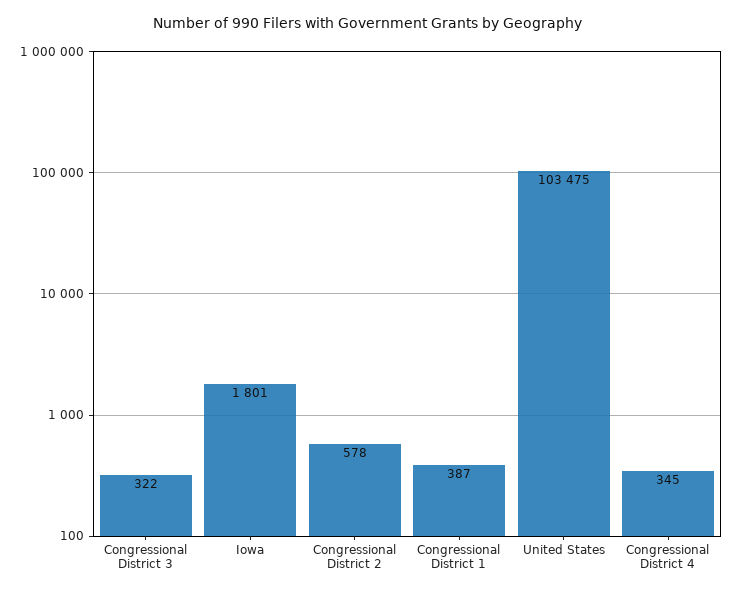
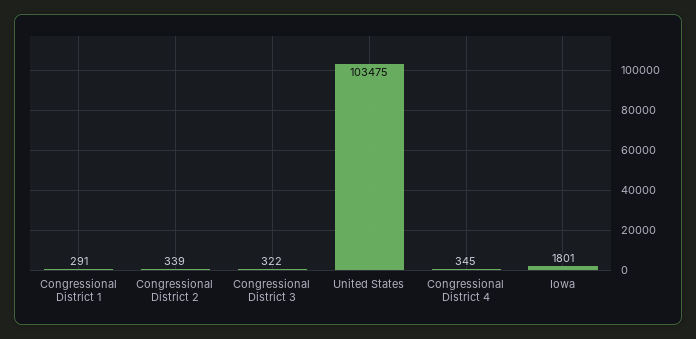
Congressional District 2: 578 -> 339
Congressional District 1: 387 -> 291

